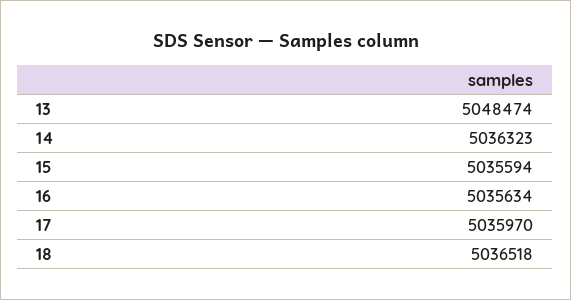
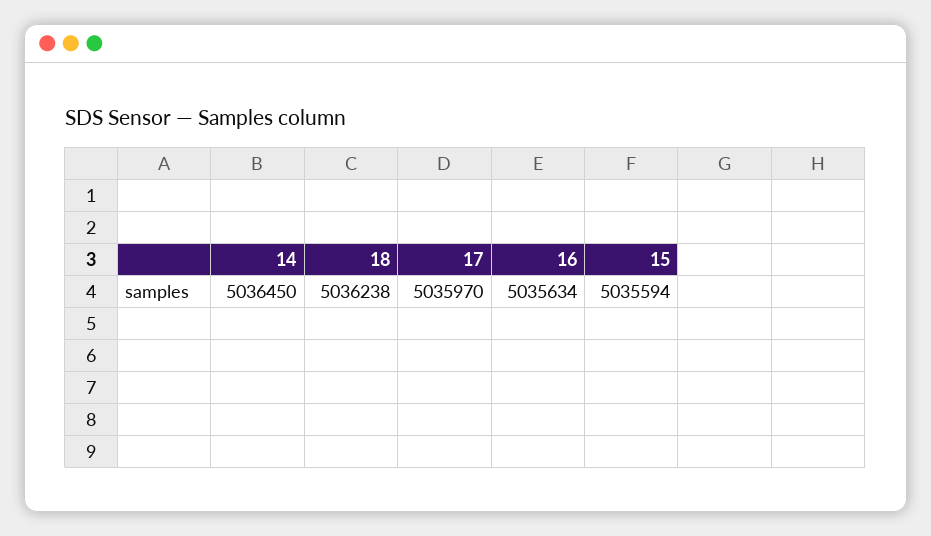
13: 5048474 -> none
14: 5036323 -> 5036450
18: 5036518 -> 5036238

